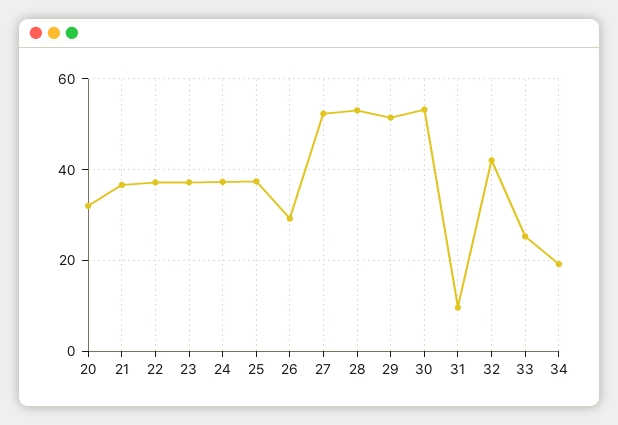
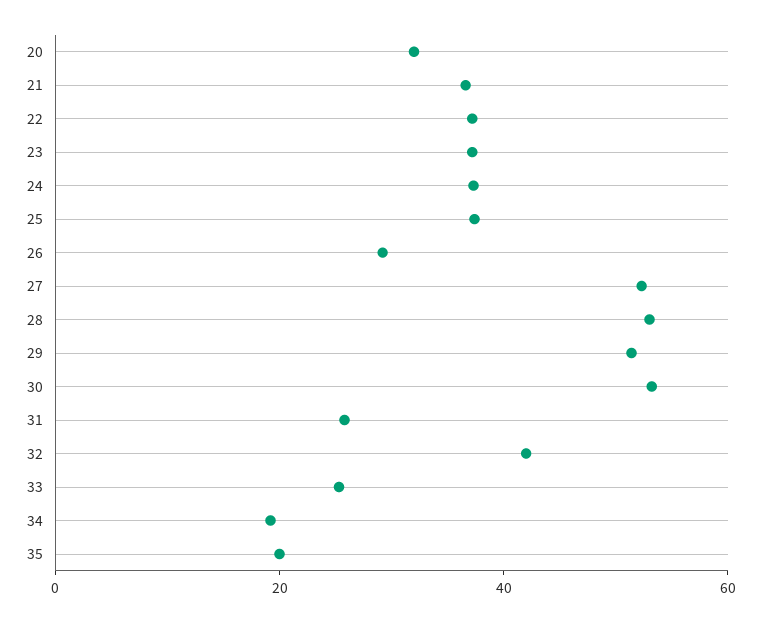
31: 10 -> 25
35: none -> 20

